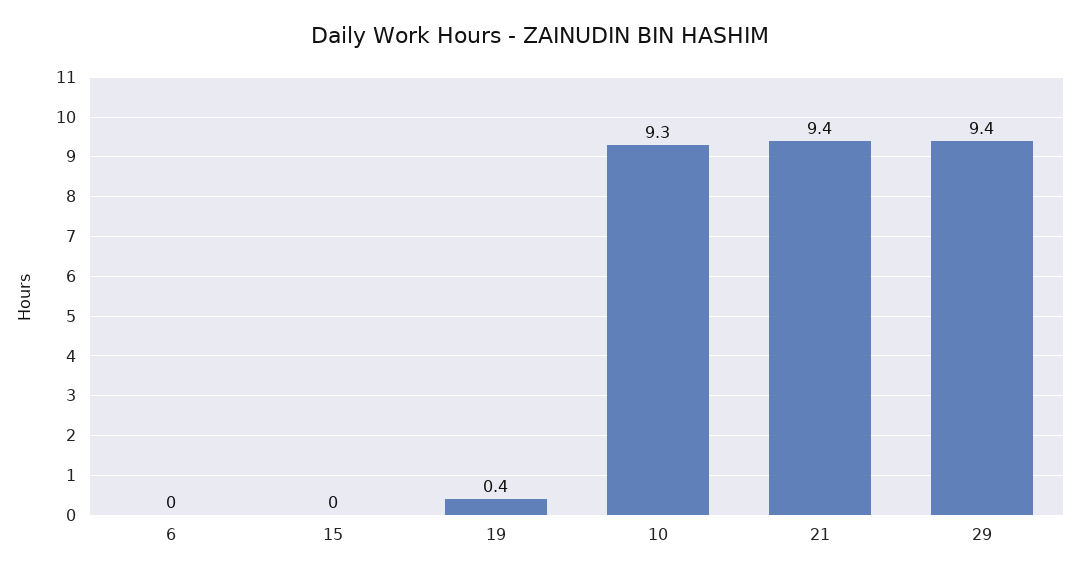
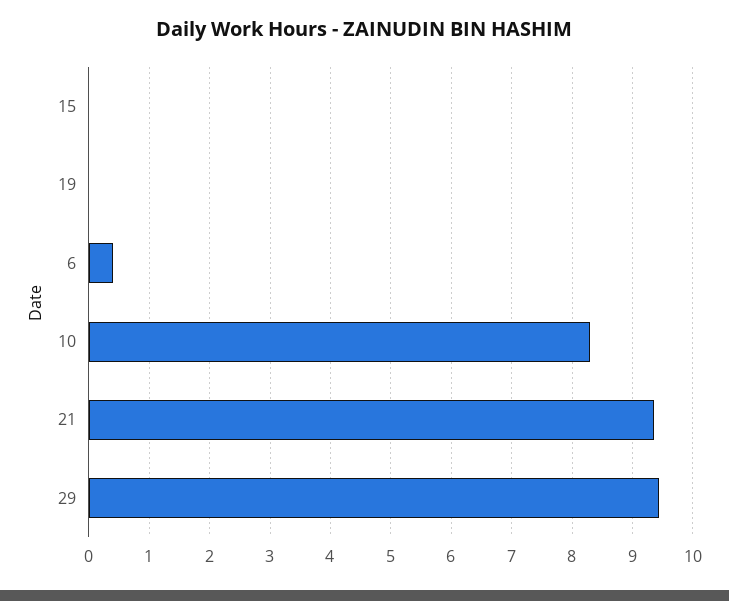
6: 0 -> 0.4
19: 0.4 -> 0
10: 9.3 -> 8.3

